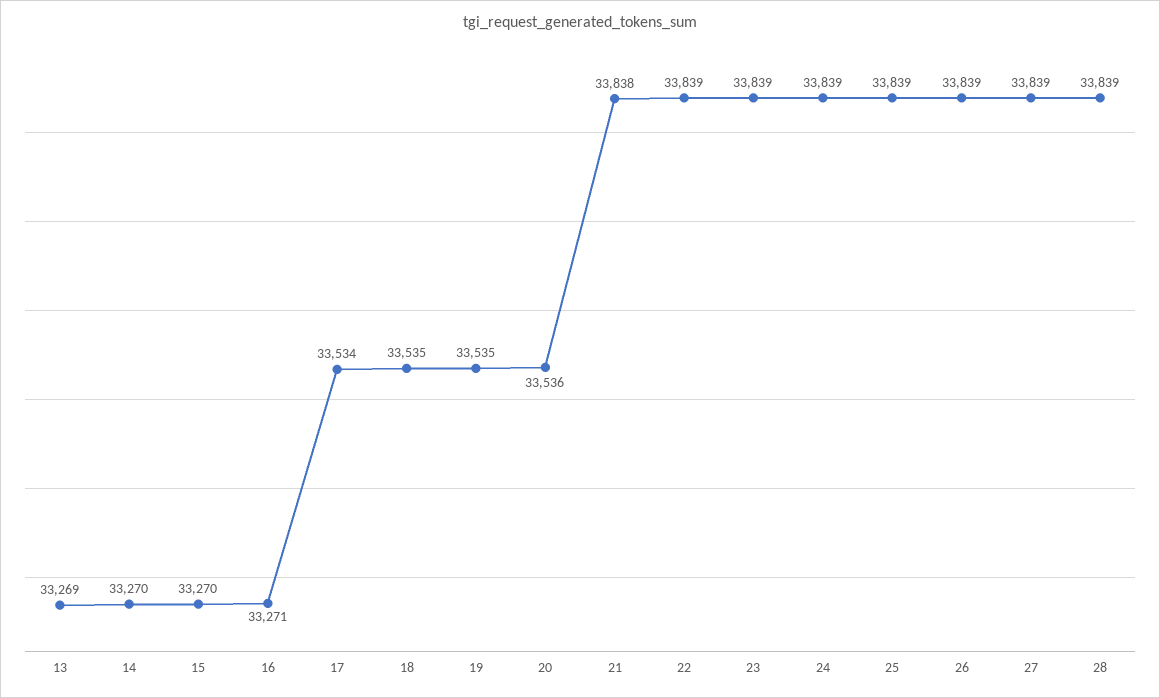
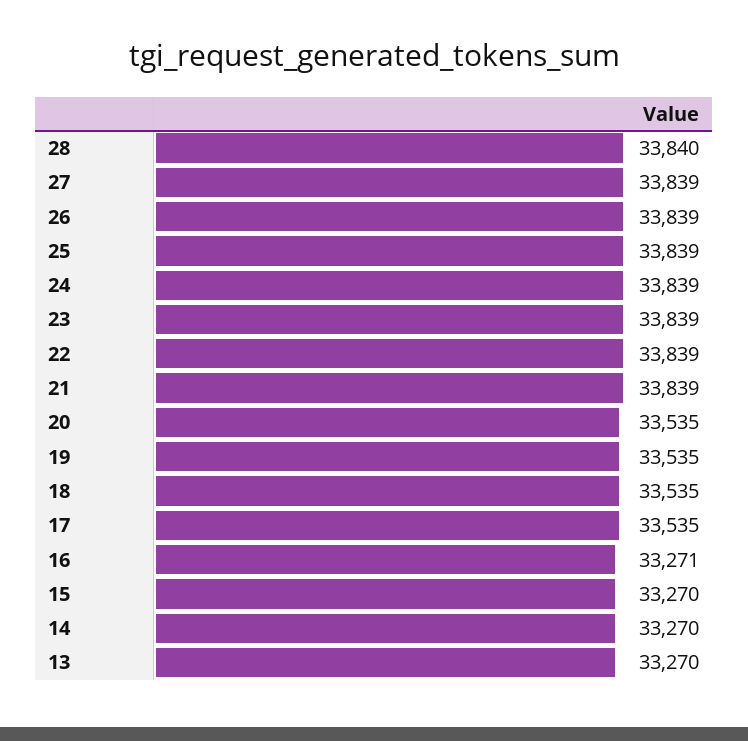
13: 33269 -> 33270
17: 33534 -> 33535
20: 33536 -> 33535
21: 33838 -> 33839
28: 33839 -> 33840

